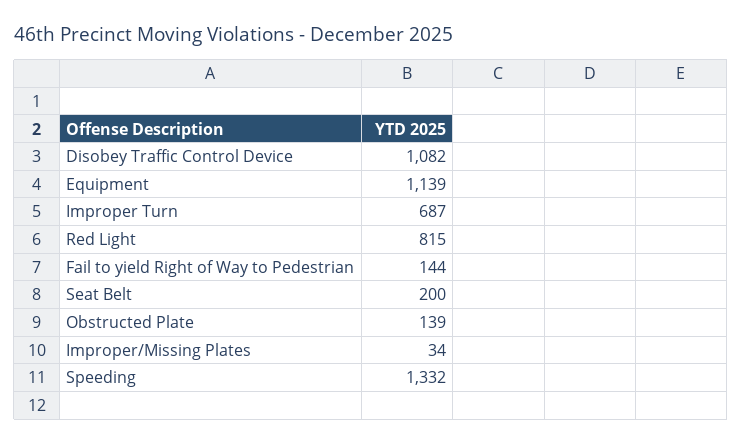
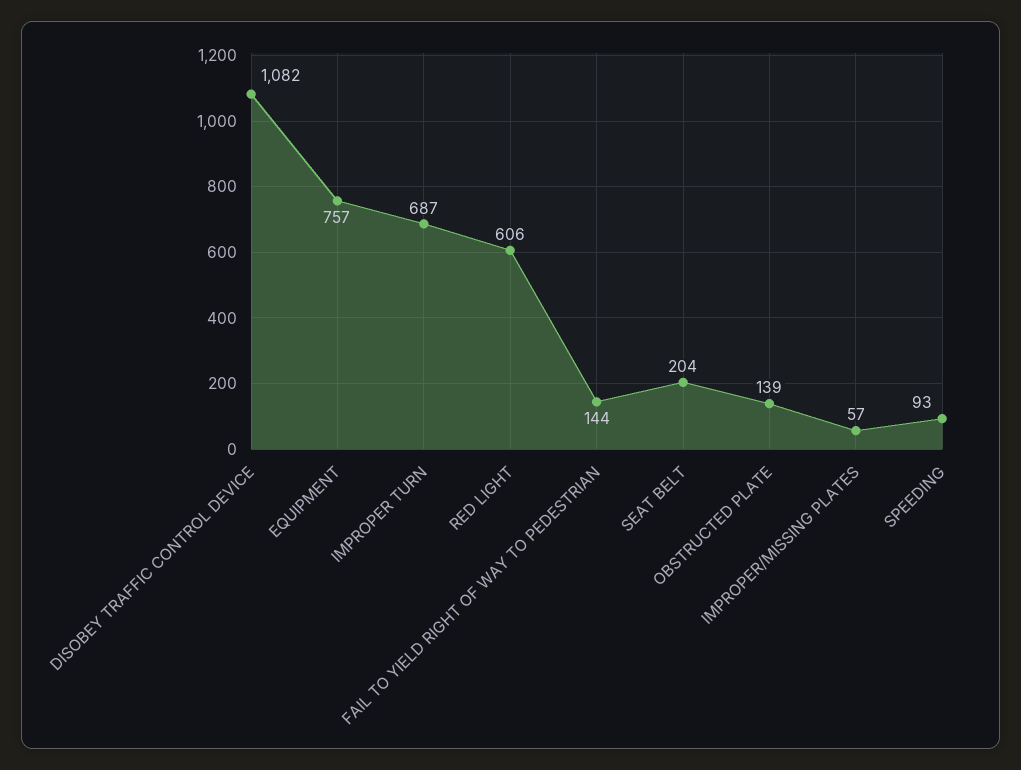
Equipment: 1139 -> 757
Red Light: 815 -> 606
Seat Belt: 200 -> 204
Improper/Missing Plates: 34 -> 57
Speeding: 1332 -> 93

